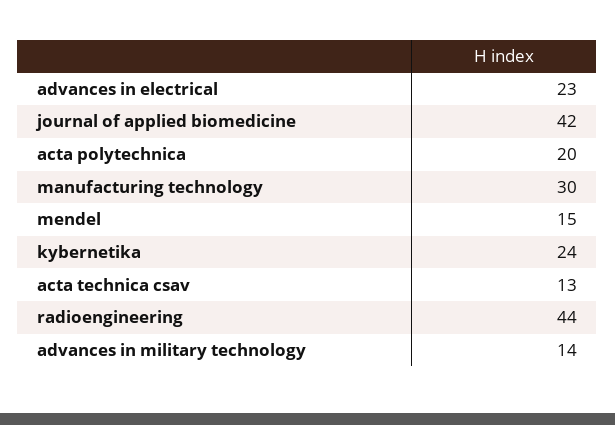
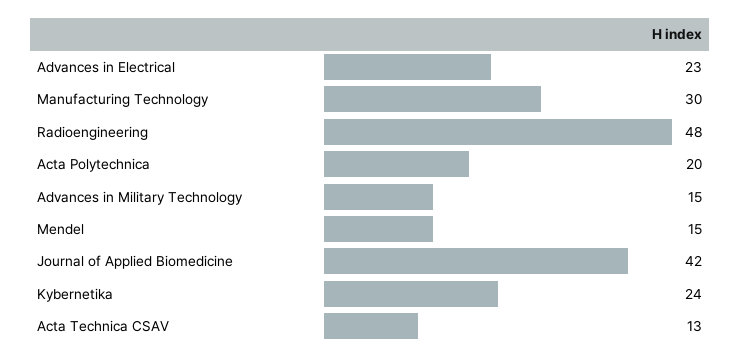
radioengineering: 44 -> 48
advances in military technology: 14 -> 15

